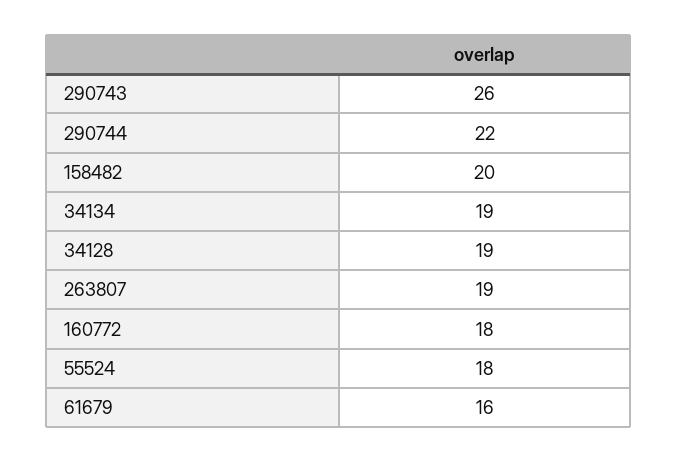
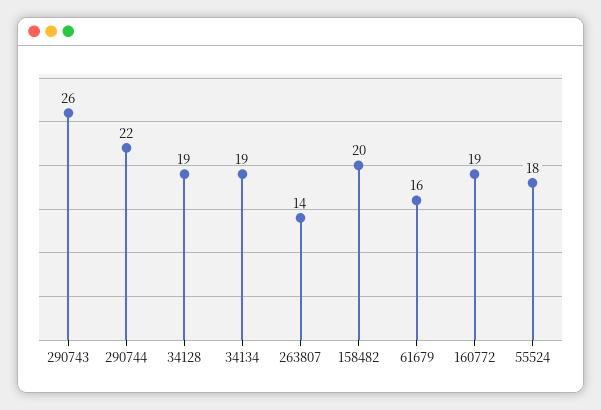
263807: 19 -> 14
160772: 18 -> 19

